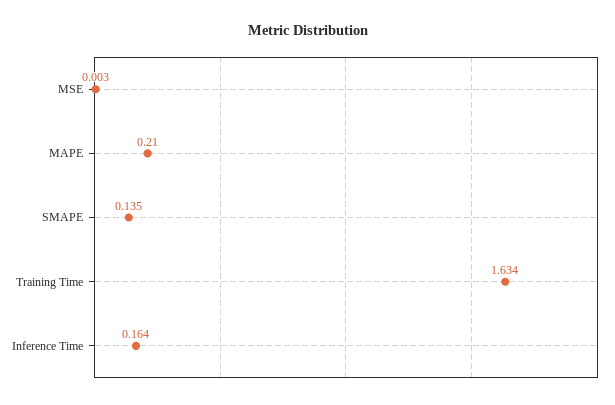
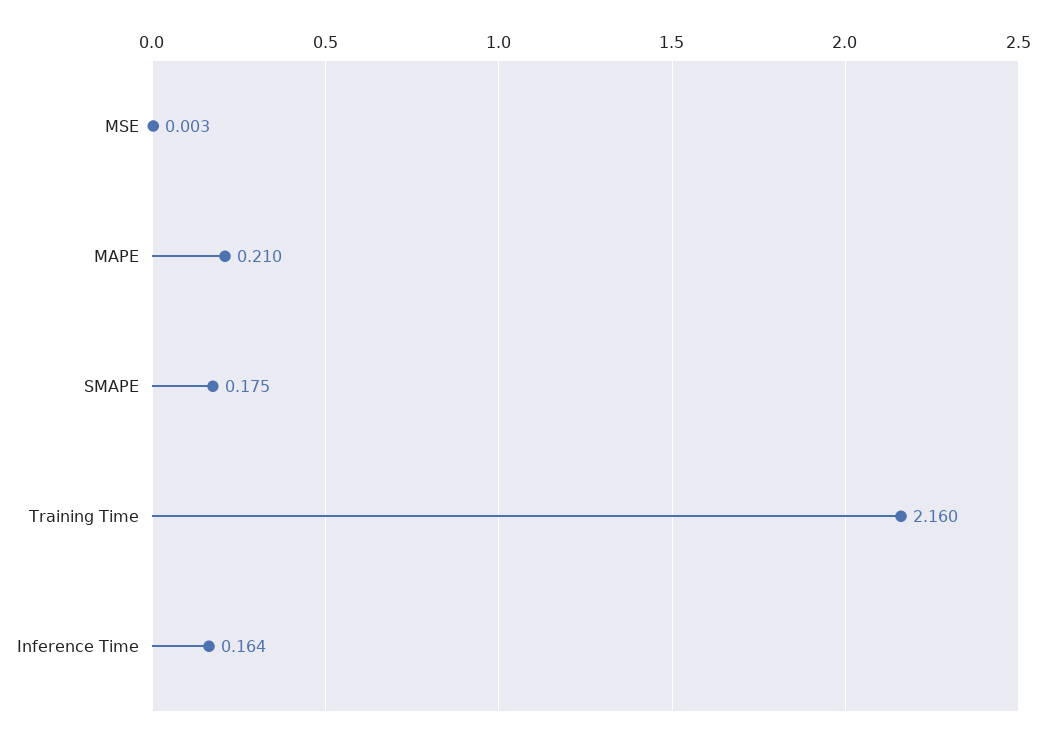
SMAPE: 0.135 -> 0.175
Training Time: 1.634 -> 2.16

